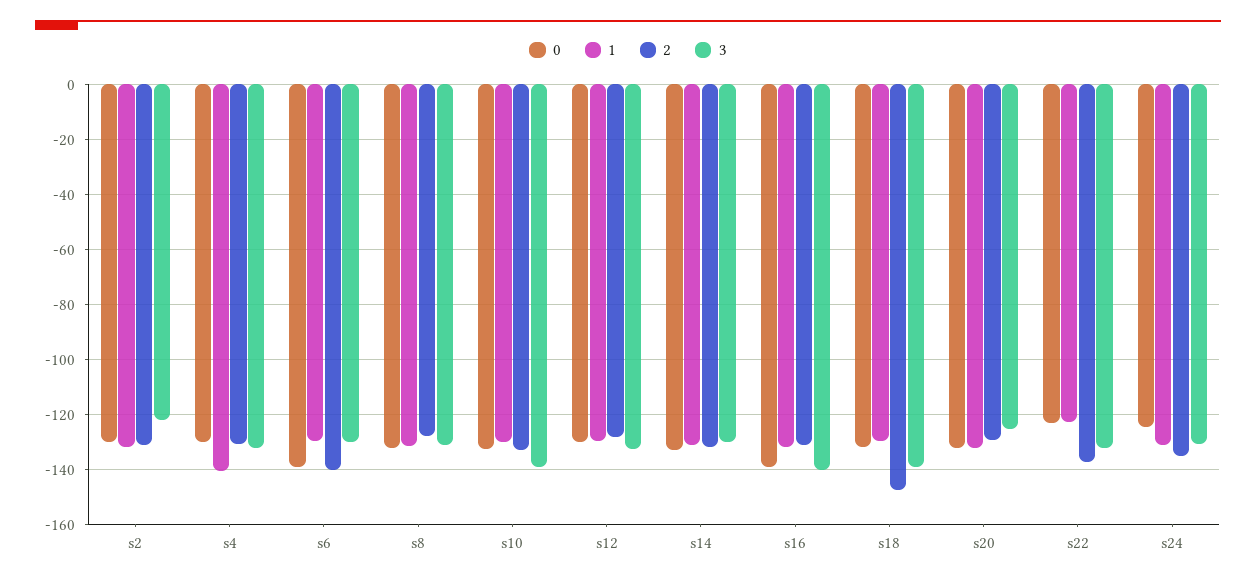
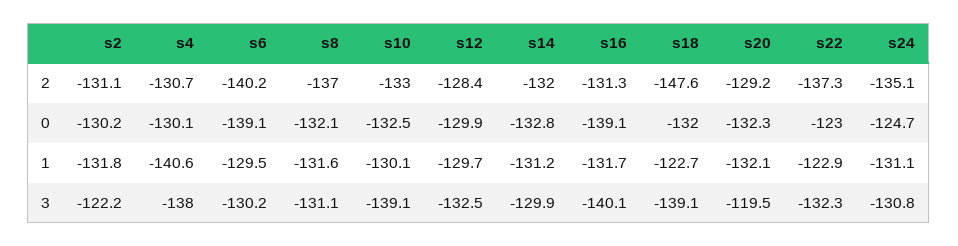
3, s4: -132.5 -> -138
2, s8: -127.5 -> -137
1, s18: -130 -> -122.7
3, s20: -125 -> -119.5

